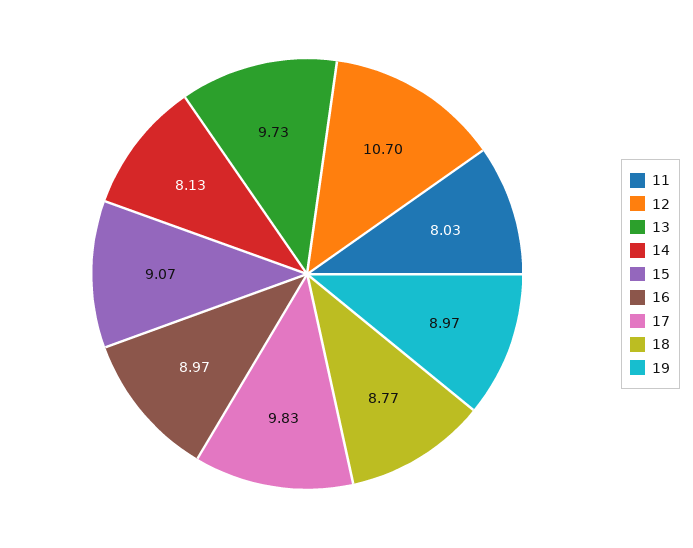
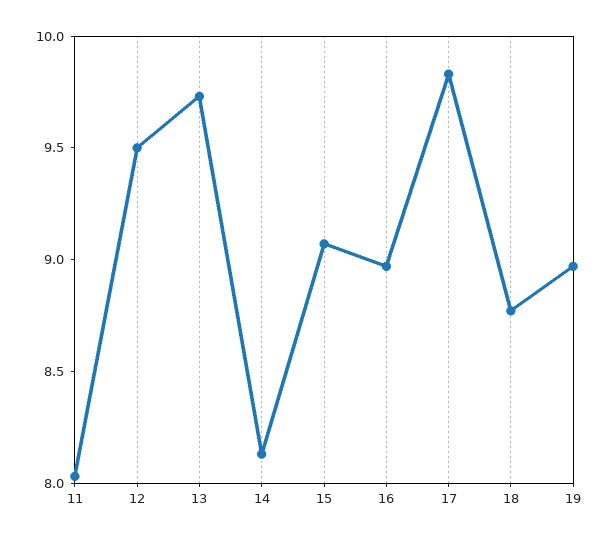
12: 10.7 -> 9.5

